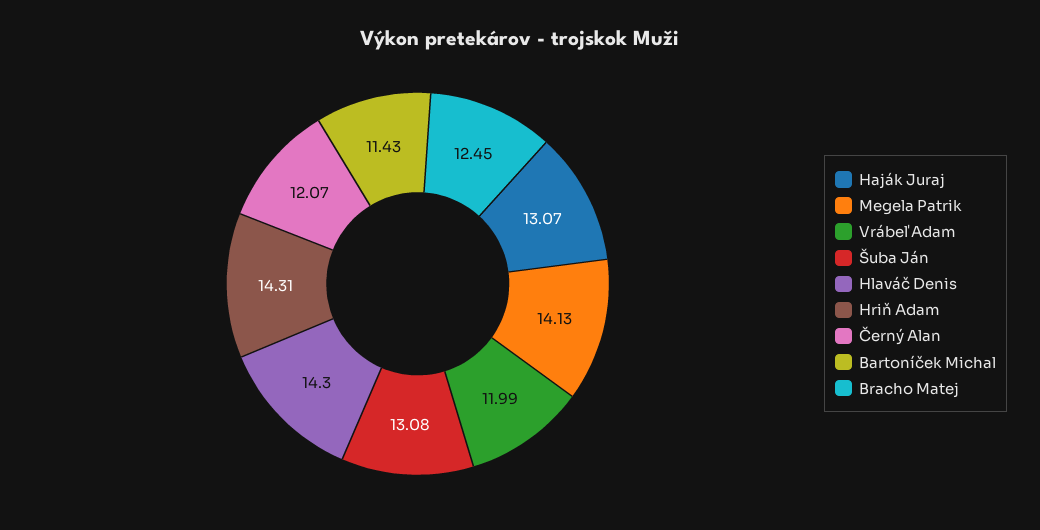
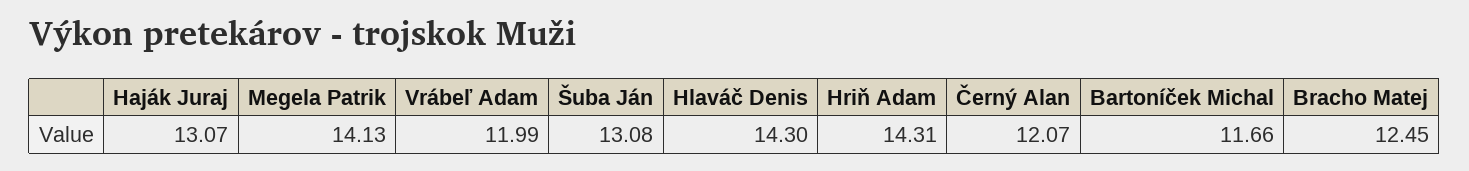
Bartoníček Michal: 11.43 -> 11.66

